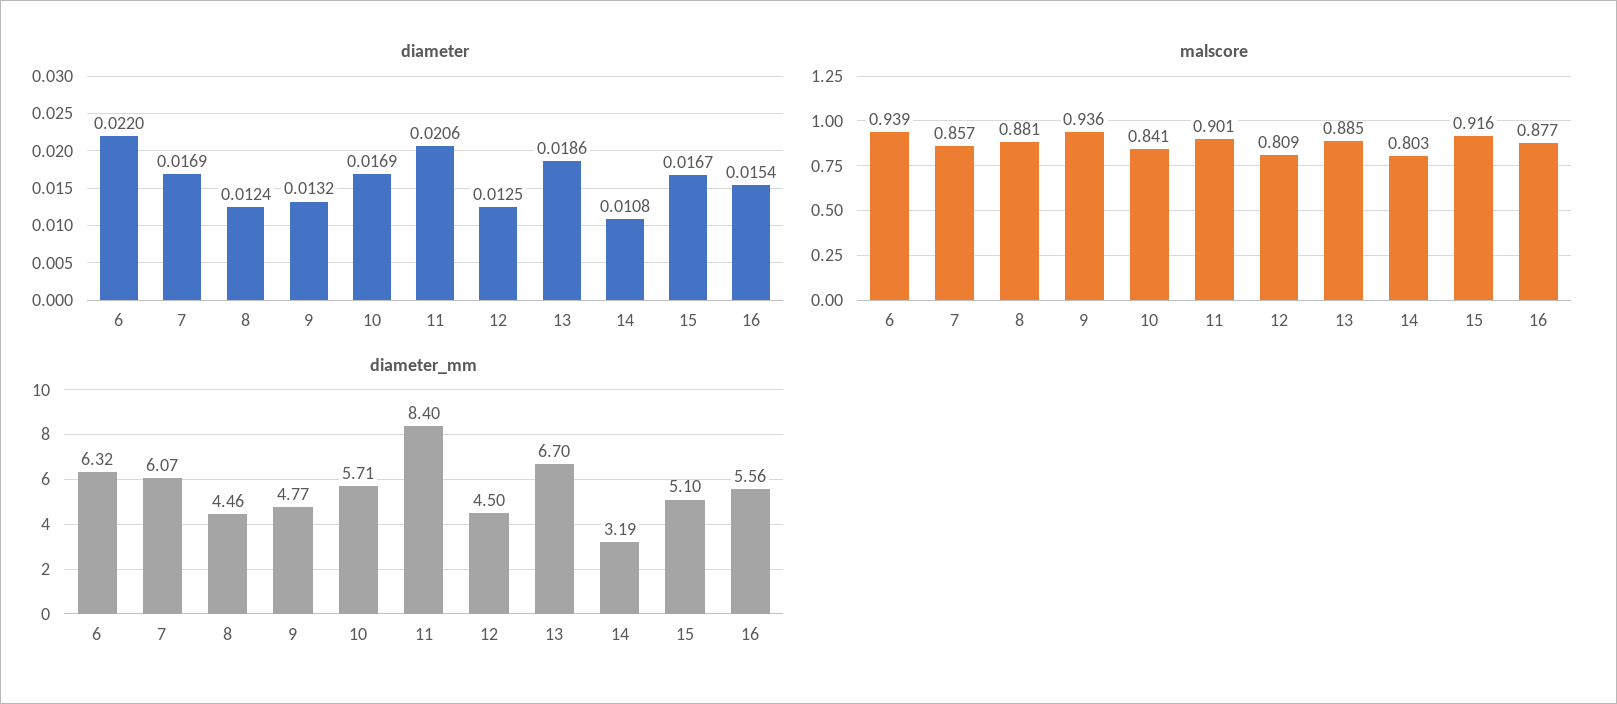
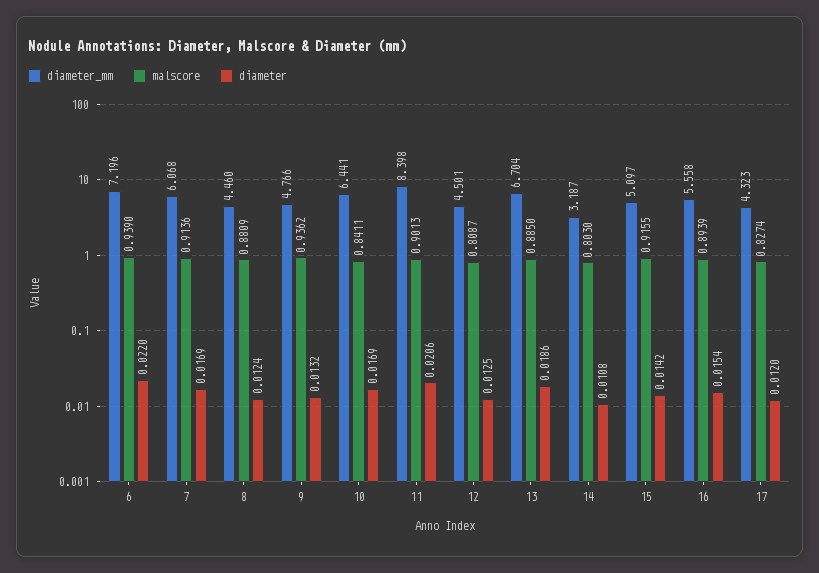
diameter, 15: 0.0167 -> 0.0142
malscore, 7: 0.857 -> 0.9136
malscore, 16: 0.877 -> 0.8939
diameter_mm, 6: 6.32 -> 7.196
diameter_mm, 10: 5.71 -> 6.441
diameter_mm, 17: none -> 4.323
malscore, 17: none -> 0.8274
diameter, 17: none -> 0.012

